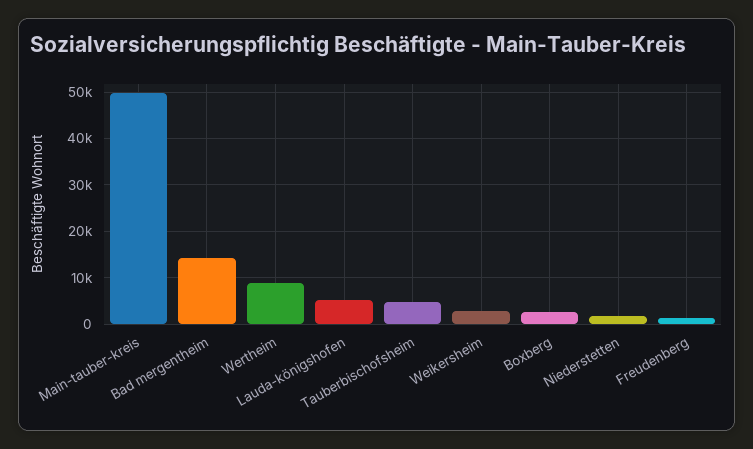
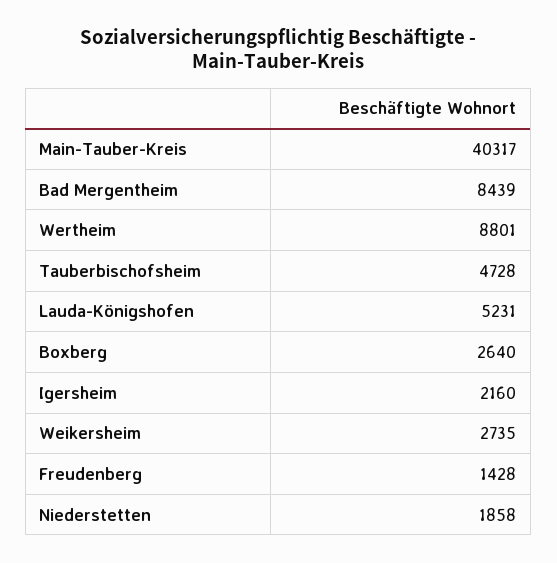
Main-tauber-kreis: 50000 -> 40317
Bad mergentheim: 14000 -> 8439
Igersheim: none -> 2160

